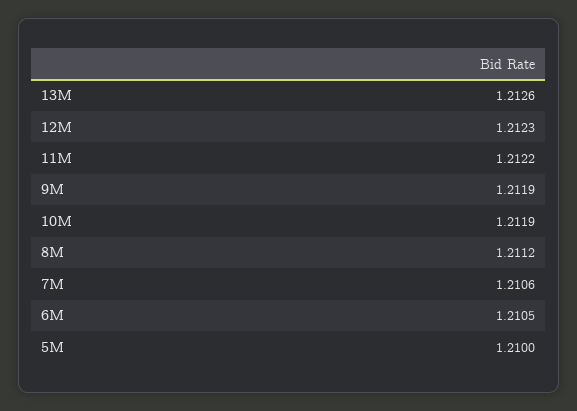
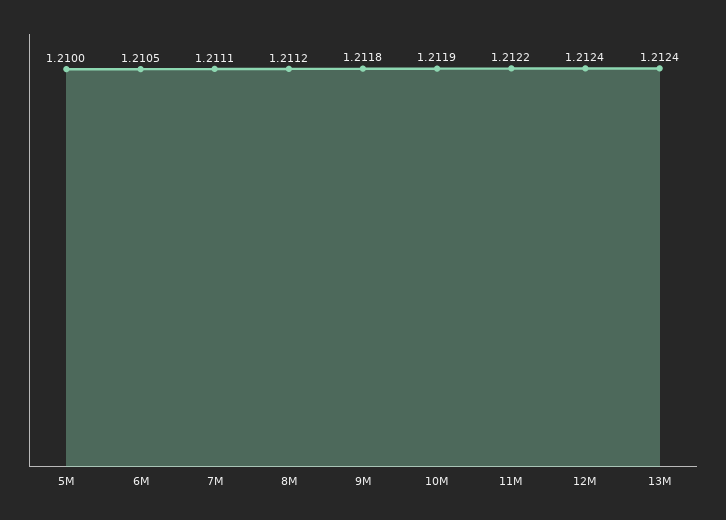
13M: 1.2126 -> 1.2124
12M: 1.2123 -> 1.2124
9M: 1.2119 -> 1.2118
7M: 1.2106 -> 1.2111

